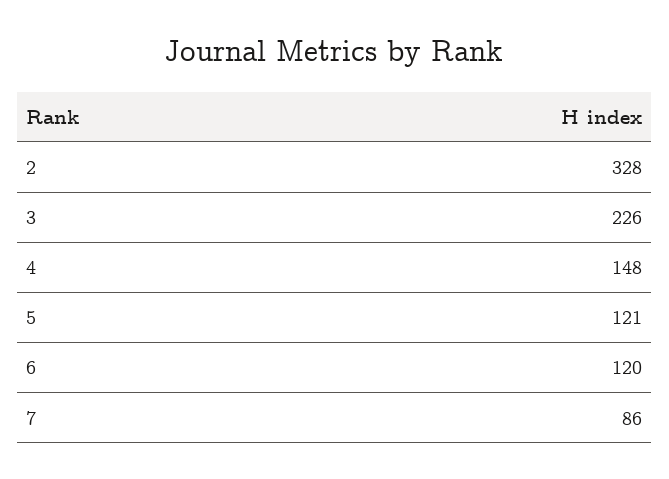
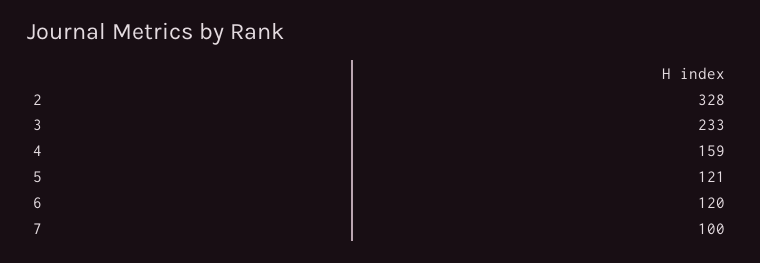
3: 226 -> 233
4: 148 -> 159
7: 86 -> 100

